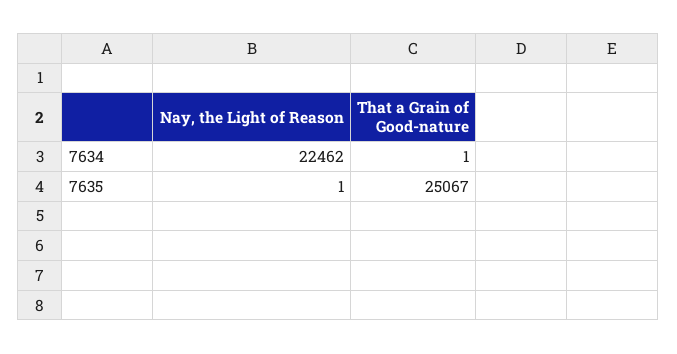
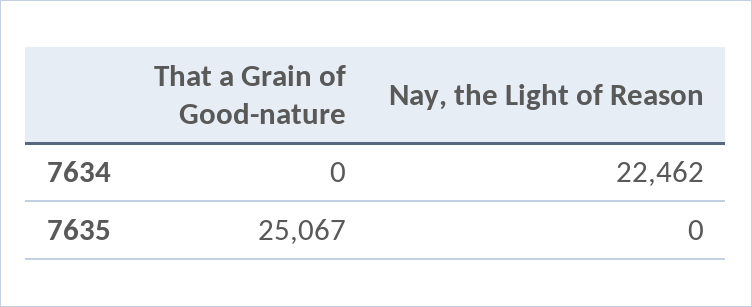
That a Grain of Good-nature, 7634: 1 -> 0
Nay, the Light of Reason, 7635: 1 -> 0

